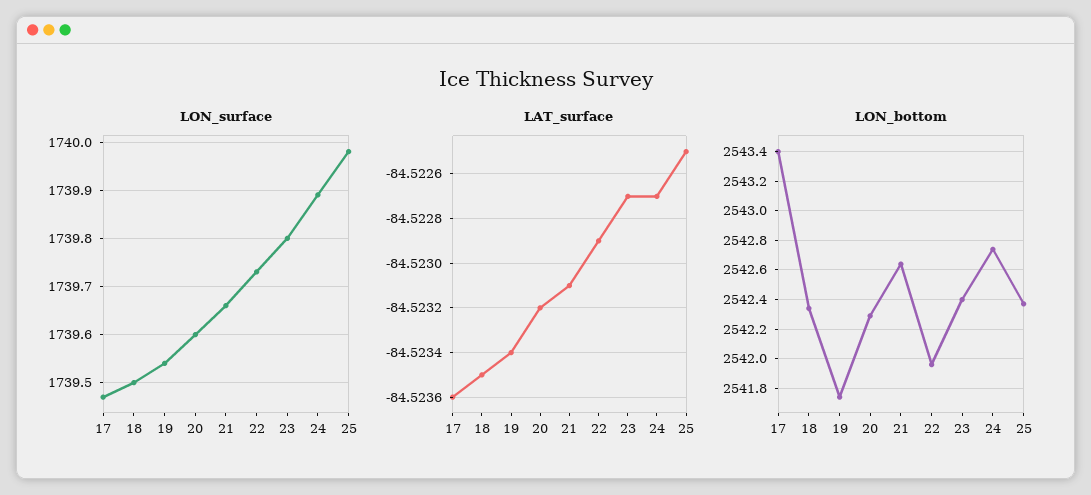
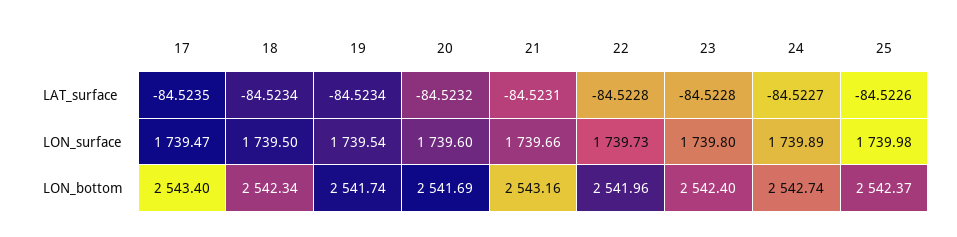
LAT_surface, 17: -84.5236 -> -84.5235
LAT_surface, 18: -84.5235 -> -84.5234
LAT_surface, 22: -84.5229 -> -84.5228
LAT_surface, 23: -84.5227 -> -84.5228
LAT_surface, 25: -84.5225 -> -84.5226
LON_bottom, 20: 2542.3 -> 2541.69
LON_bottom, 21: 2542.65 -> 2543.16

